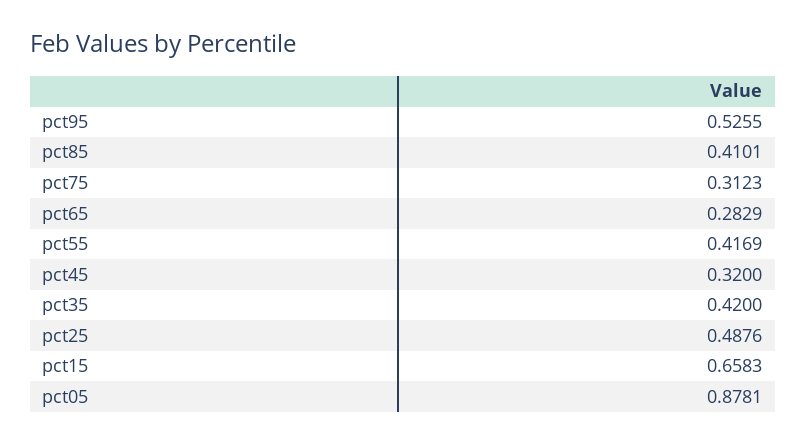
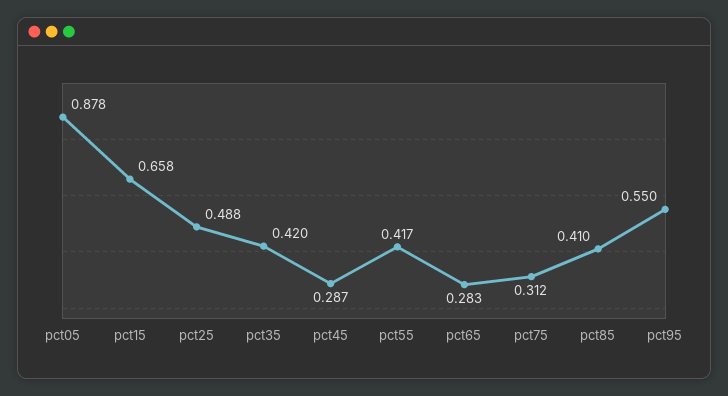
pct95: 0.5255 -> 0.55
pct45: 0.32 -> 0.287

